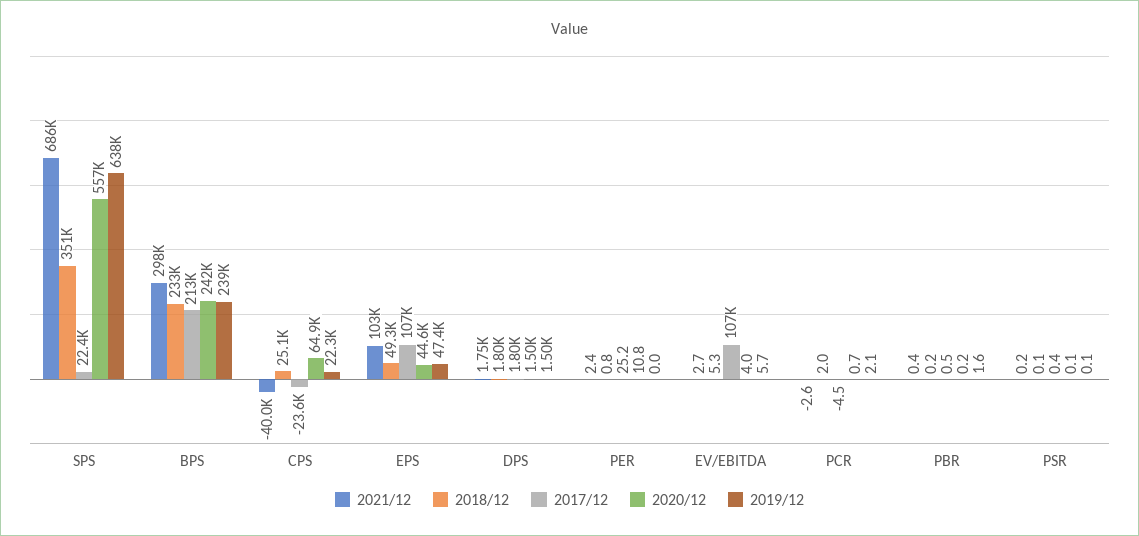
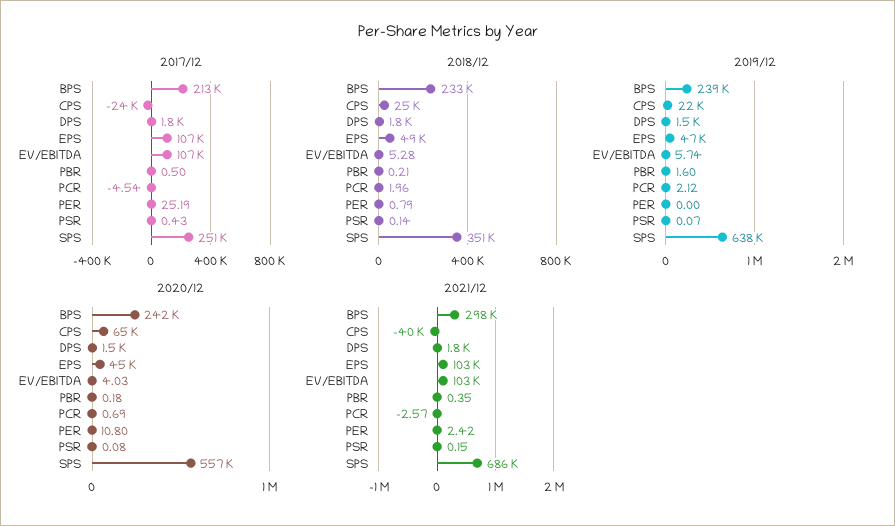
2017/12, SPS: 22400 -> 251000
2021/12, EV/EBITDA: 2.7 -> 103000

